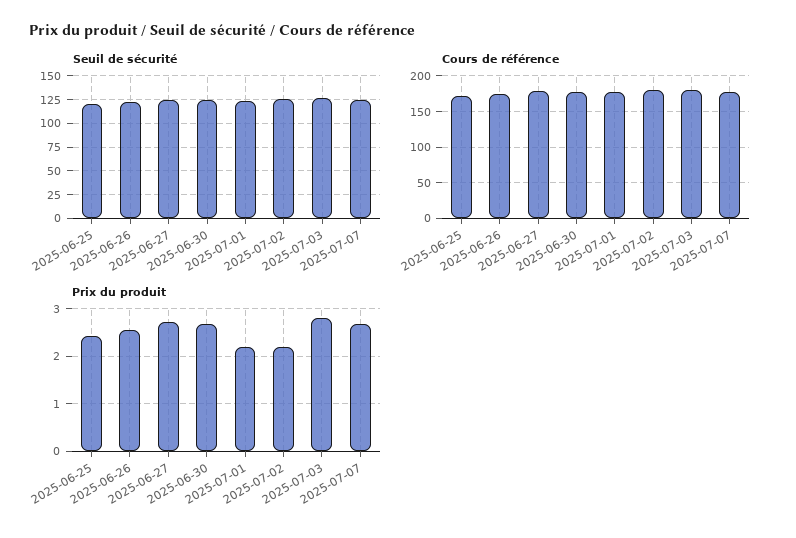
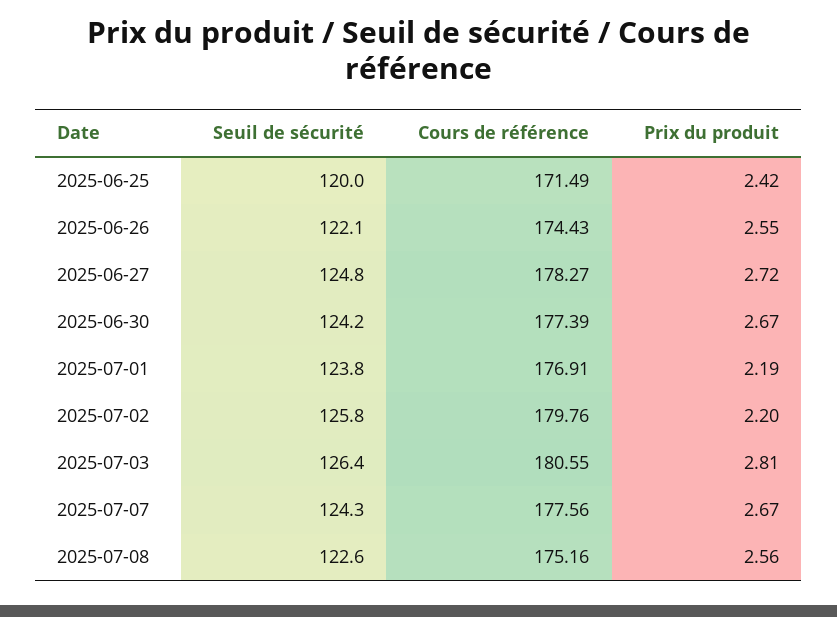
Seuil de sécurité, 2025-07-08: none -> 122.6
Cours de référence, 2025-07-08: none -> 175.16
Prix du produit, 2025-07-08: none -> 2.56

